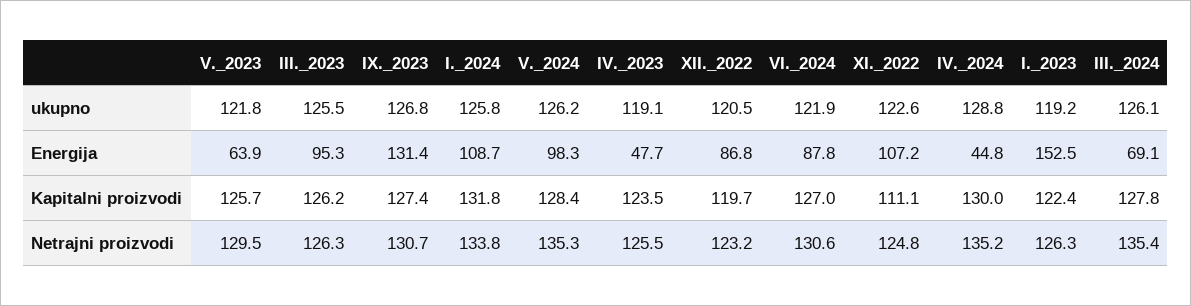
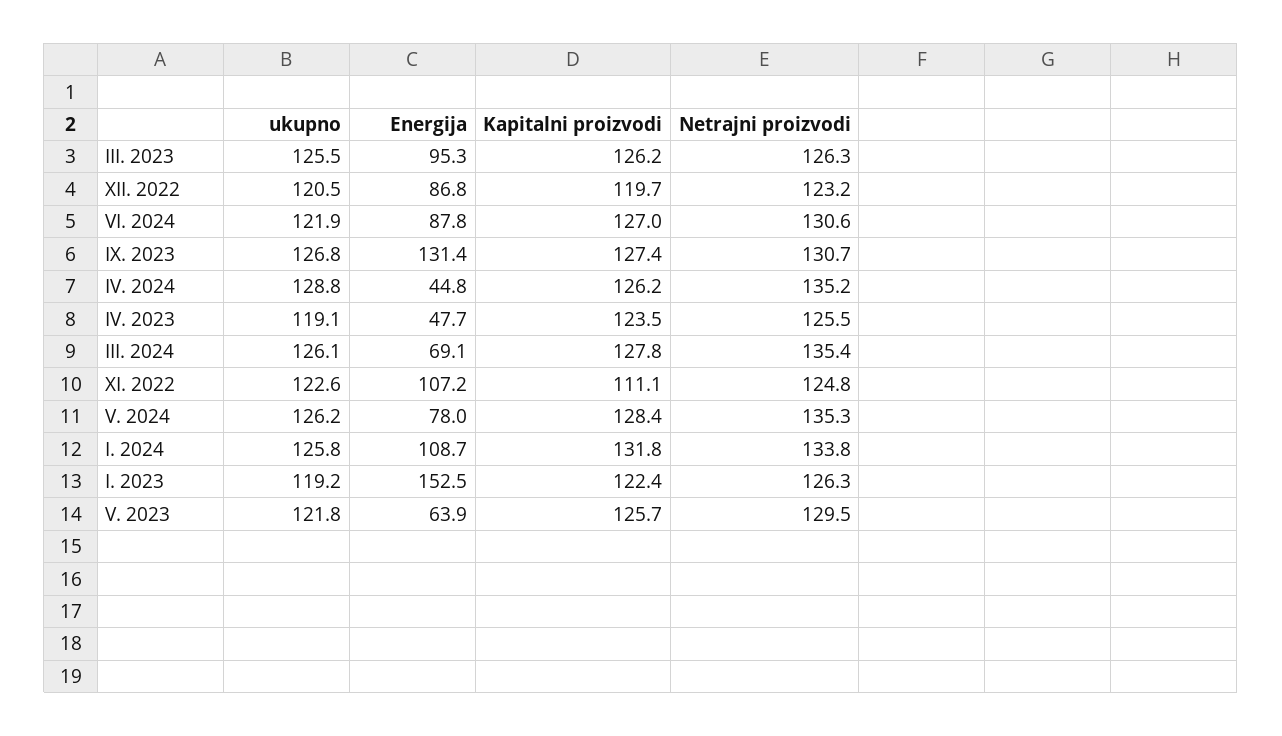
V._2024, Energija: 98.3 -> 78
IV._2024, Kapitalni proizvodi: 130 -> 126.2

